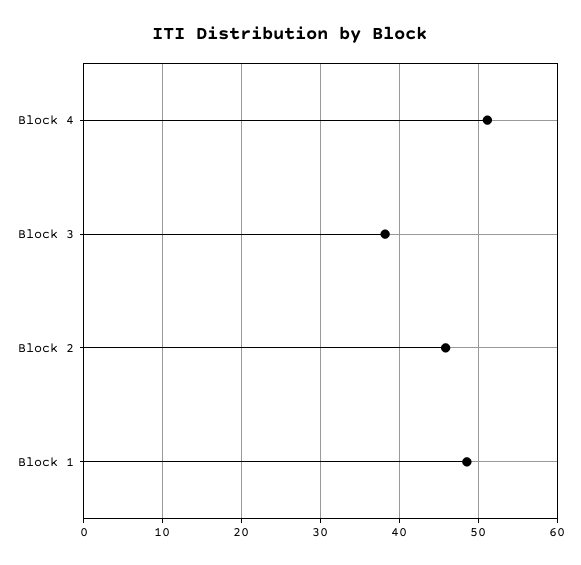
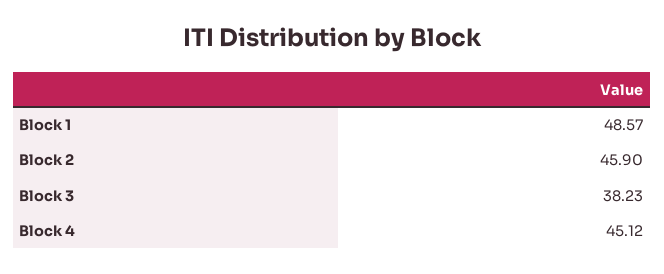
Block 4: 51 -> 45.12

